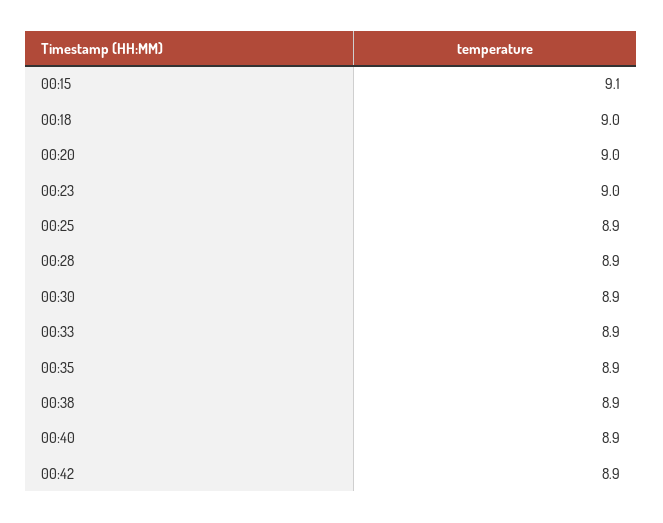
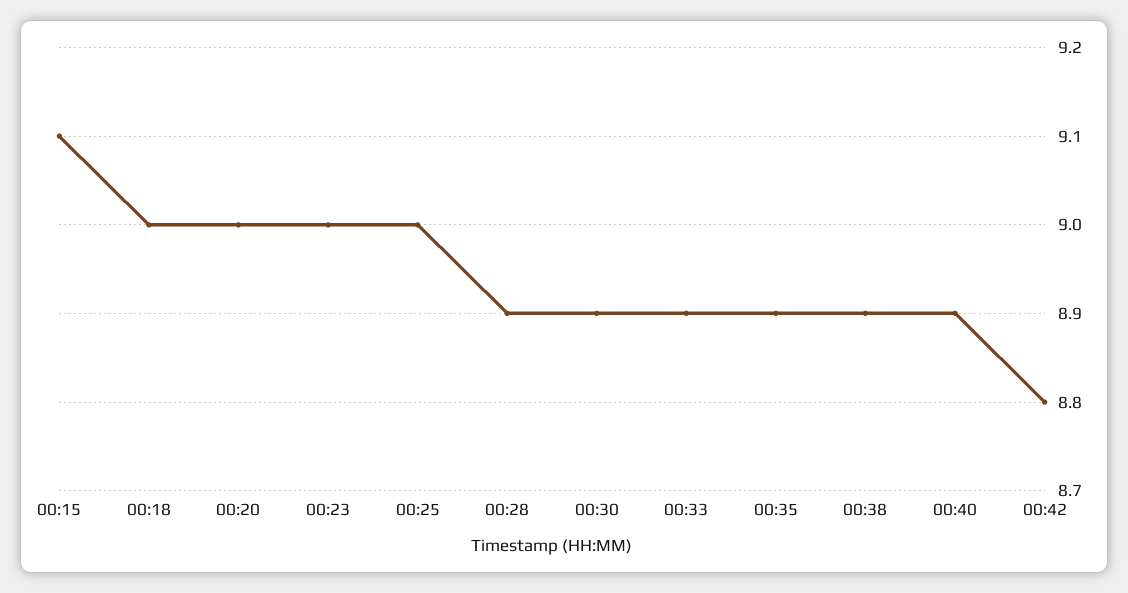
00:25: 8.9 -> 9
00:42: 8.9 -> 8.8

